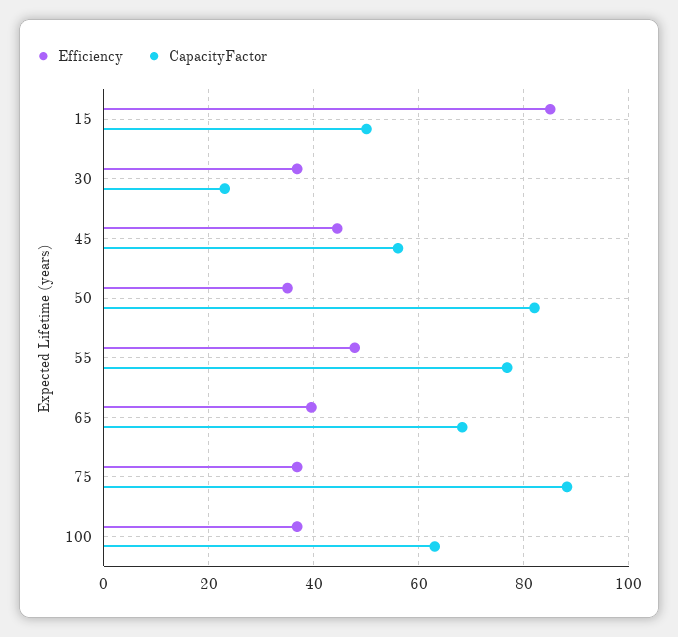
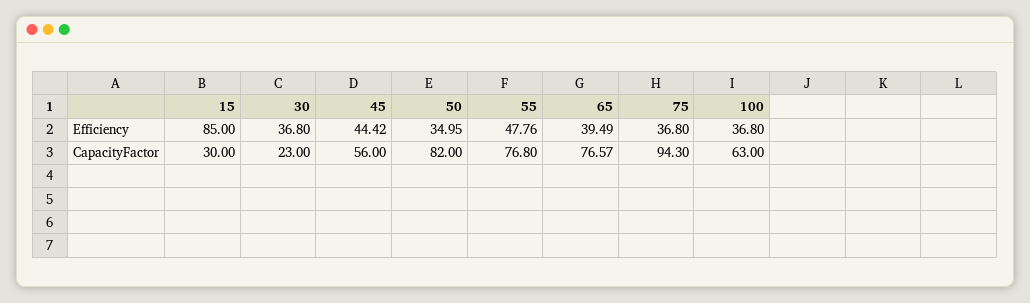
CapacityFactor, 15: 50 -> 30
CapacityFactor, 65: 68 -> 76.57
CapacityFactor, 75: 88 -> 94.3

